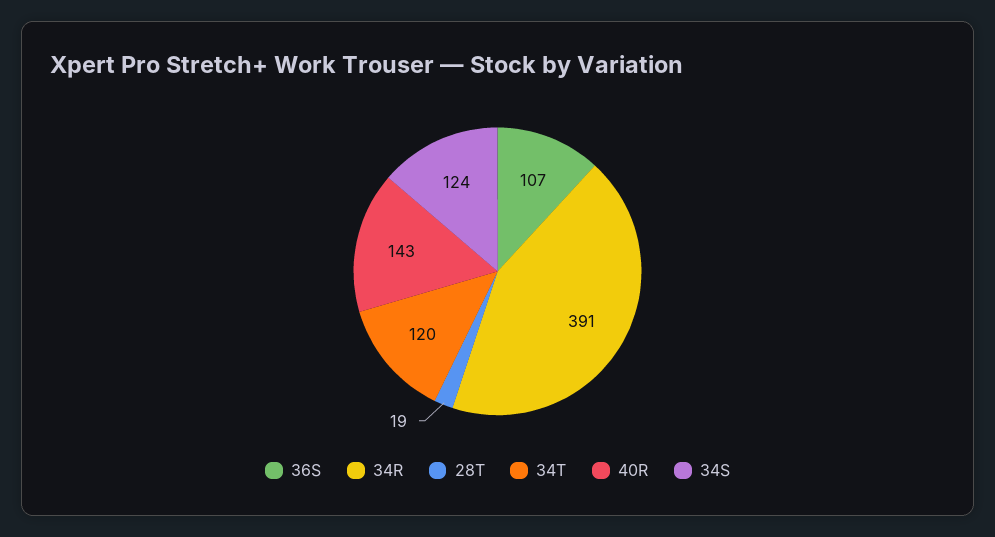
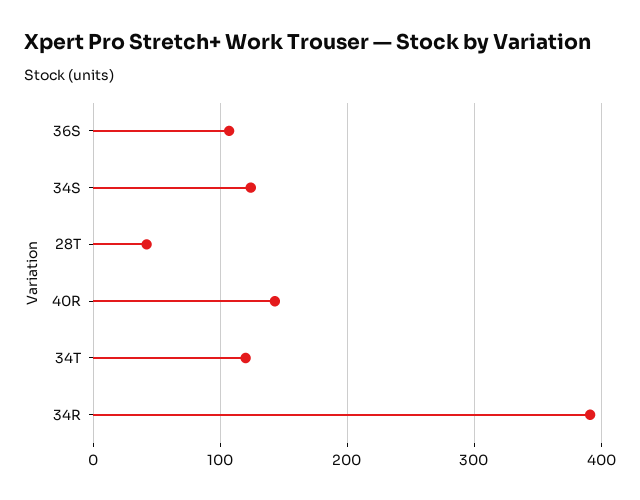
28T: 19 -> 40

